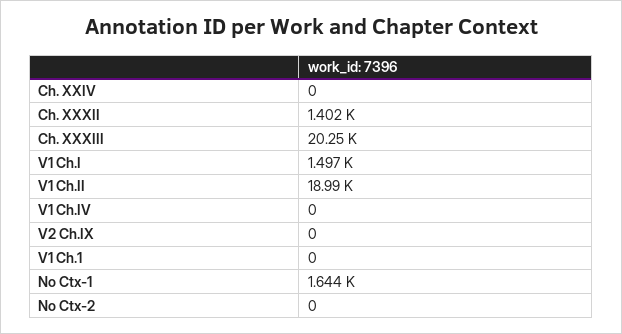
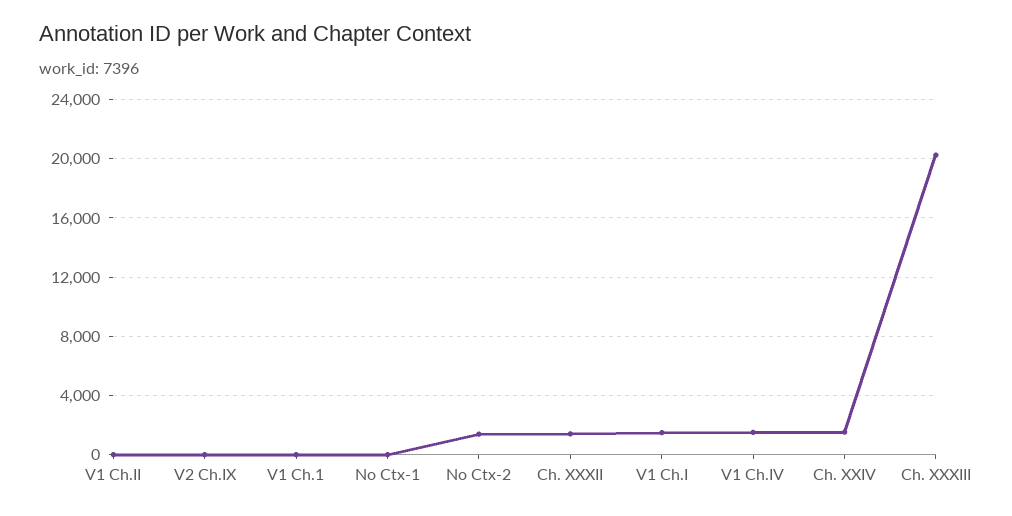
Ch. XXIV: 0 -> 1500
V1 Ch.II: 18990 -> 0
V1 Ch.IV: 0 -> 1500
No Ctx-1: 1644 -> 0
No Ctx-2: 0 -> 1500

